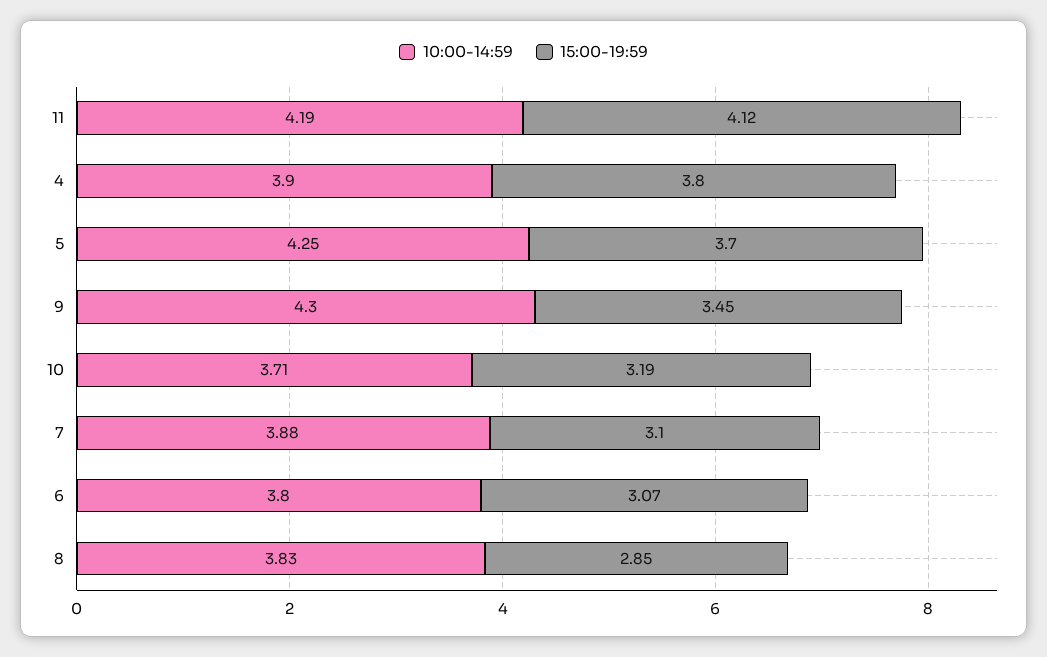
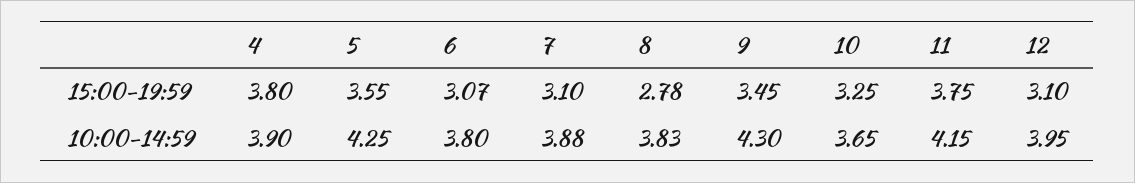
10:00-14:59, 11: 4.19 -> 4.15
15:00-19:59, 11: 4.12 -> 3.75
15:00-19:59, 5: 3.7 -> 3.55
10:00-14:59, 10: 3.71 -> 3.65
15:00-19:59, 10: 3.19 -> 3.25
15:00-19:59, 8: 2.85 -> 2.78
15:00-19:59, 12: none -> 3.1
10:00-14:59, 12: none -> 3.95

